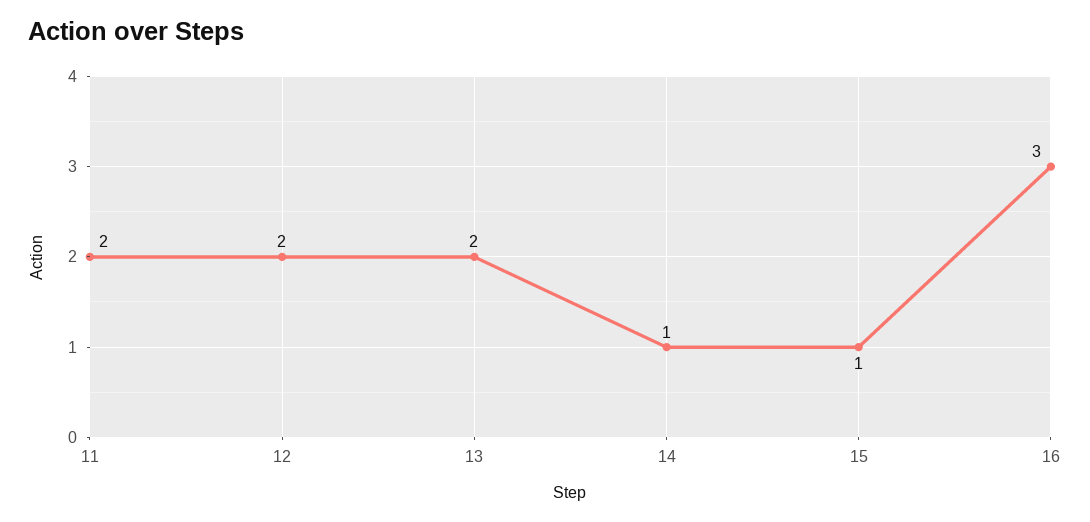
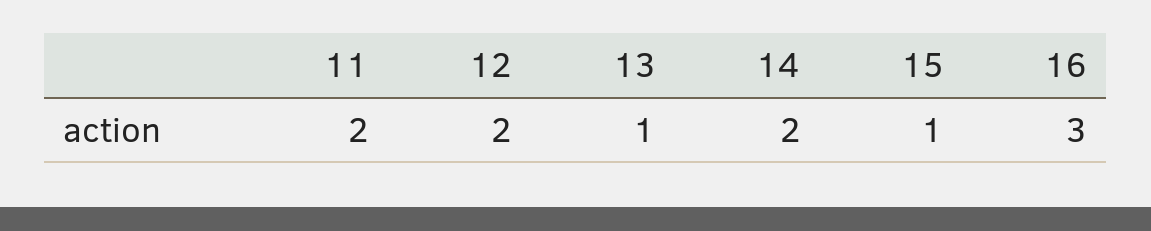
13: 2 -> 1
14: 1 -> 2

